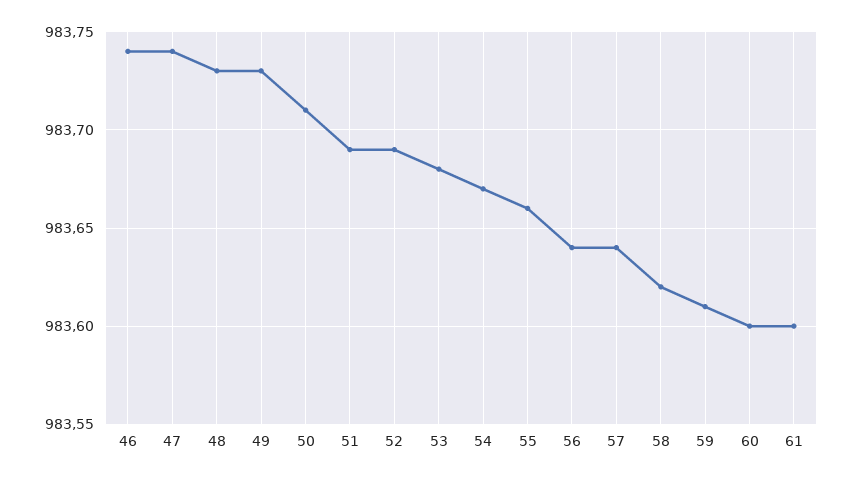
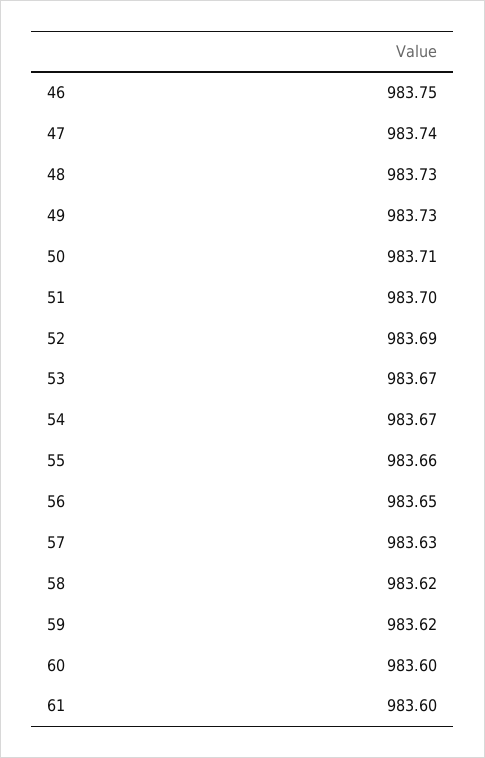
46: 983.74 -> 983.75
51: 983.69 -> 983.7
53: 983.68 -> 983.67
56: 983.64 -> 983.65
57: 983.64 -> 983.63
59: 983.61 -> 983.62

